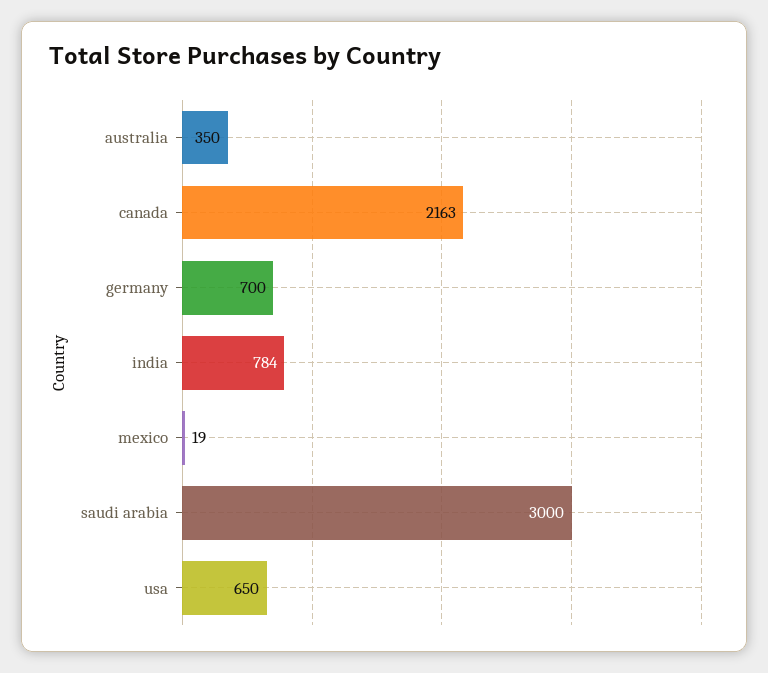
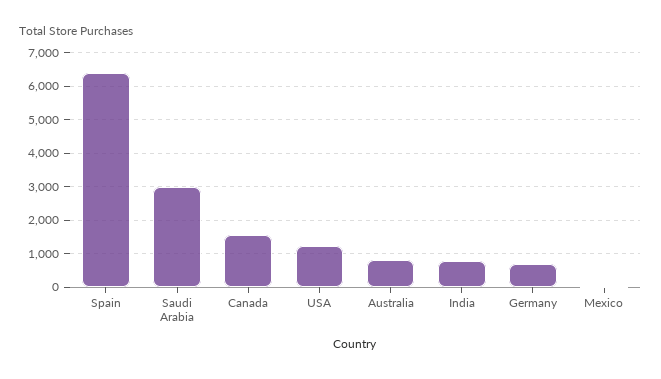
australia: 350 -> 800
canada: 2163 -> 1600
usa: 650 -> 1200
Spain: none -> 6400

